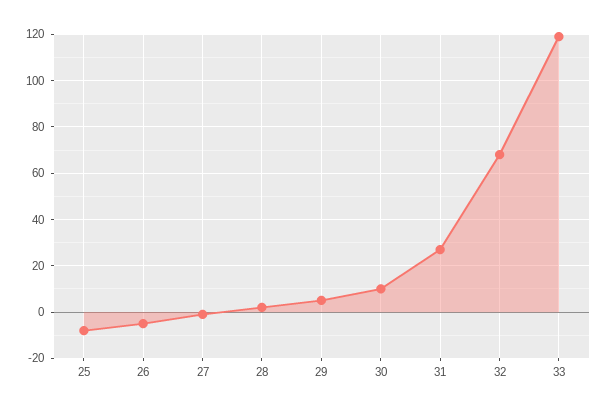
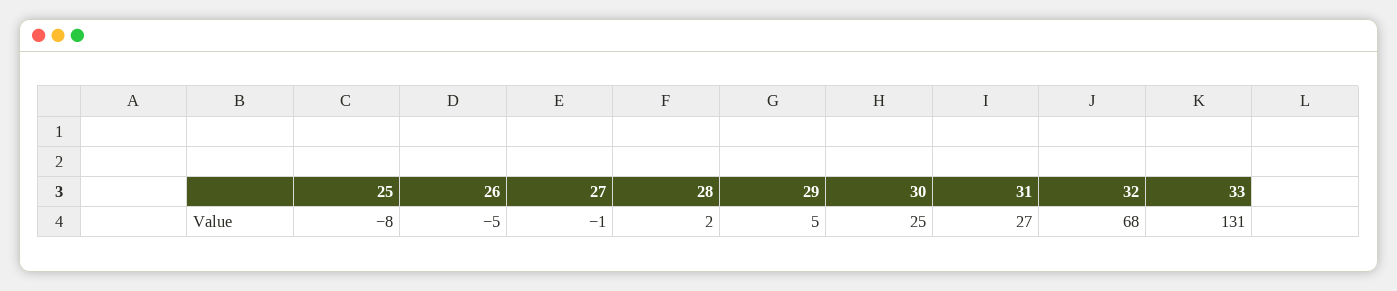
30: 10 -> 25
33: 120 -> 131

